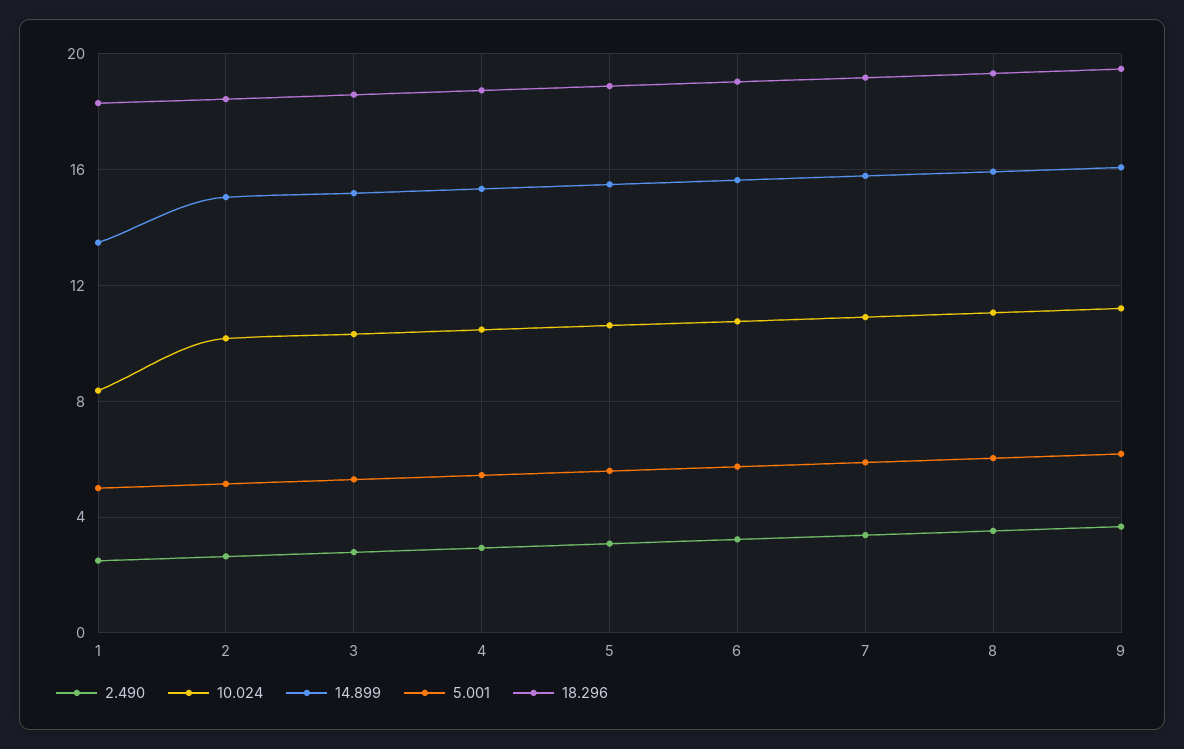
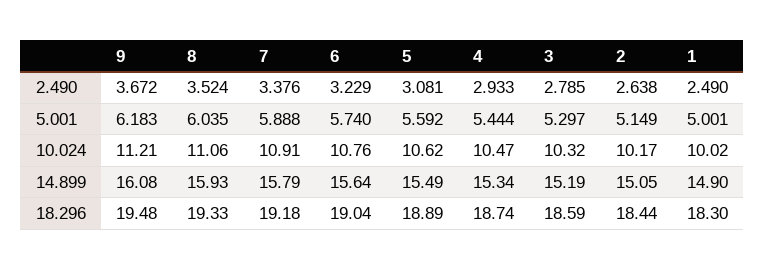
10.024, 1: 8.5 -> 10.02
14.899, 1: 13.5 -> 14.9

